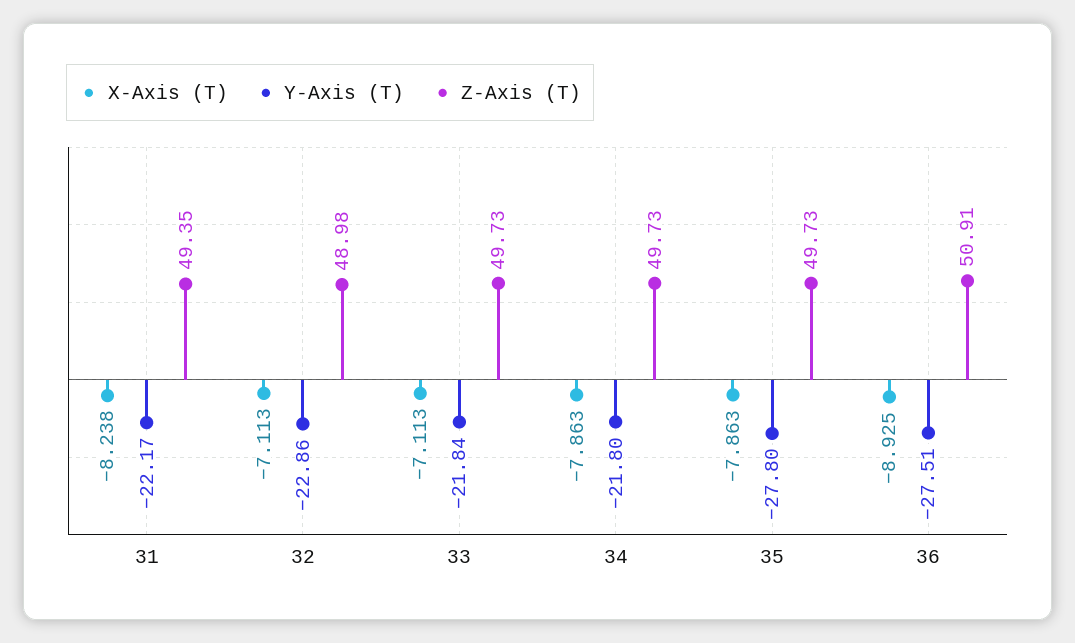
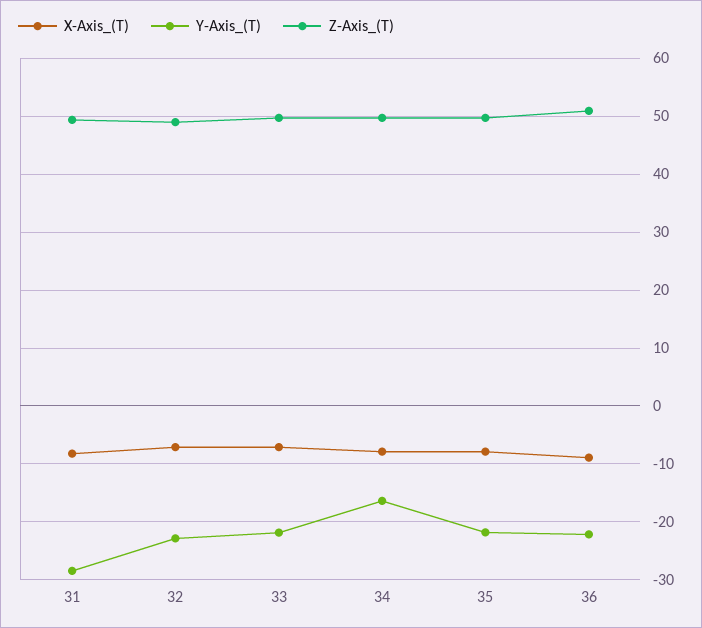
Y-Axis (T), 31: -22.17 -> -28
Y-Axis (T), 34: -21.8 -> -16
Y-Axis (T), 35: -27.8 -> -22
Y-Axis (T), 36: -27.51 -> -22

